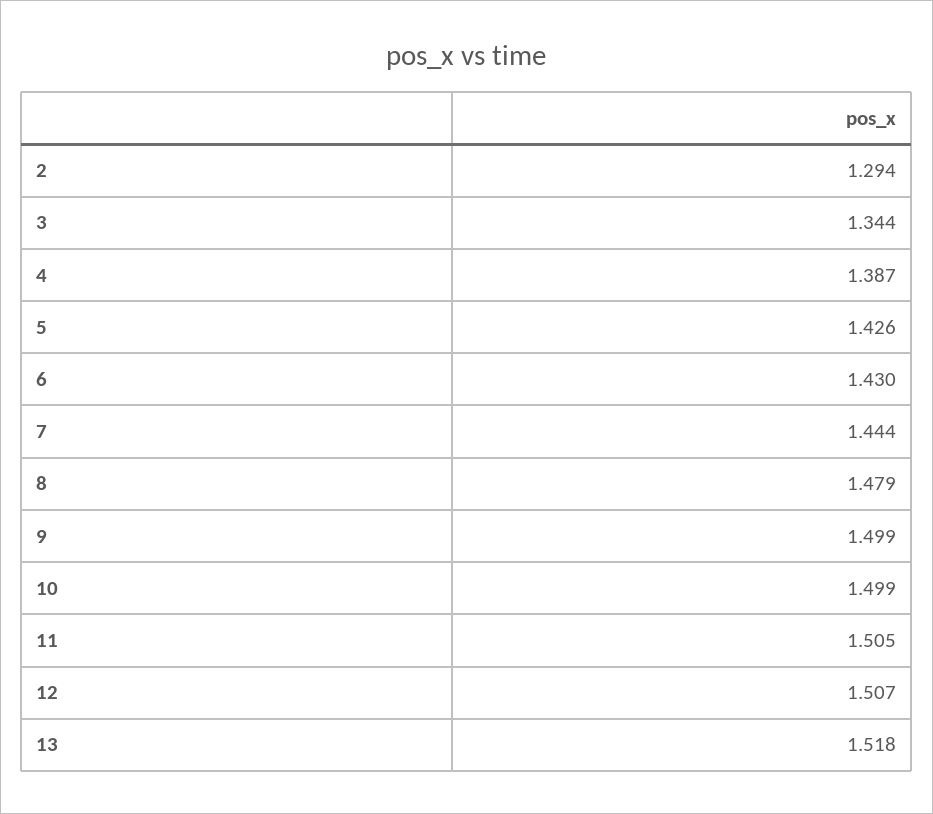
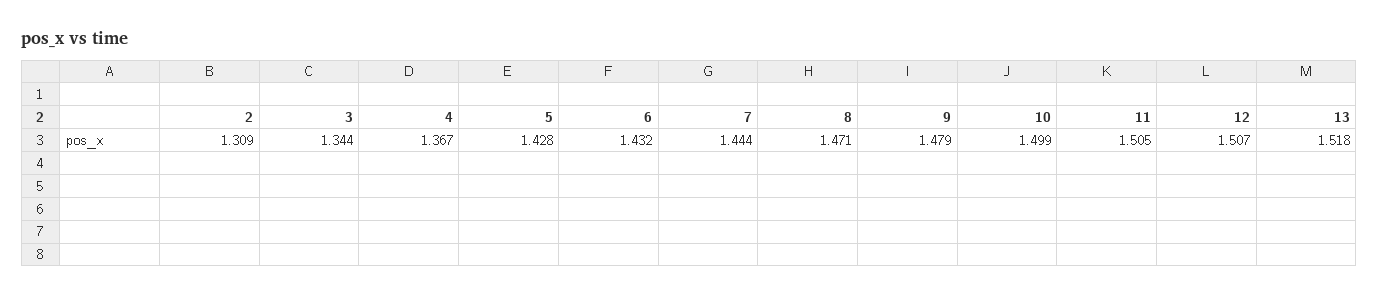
2: 1.294 -> 1.309
4: 1.387 -> 1.367
5: 1.426 -> 1.428
6: 1.43 -> 1.432
8: 1.479 -> 1.471
9: 1.499 -> 1.479

